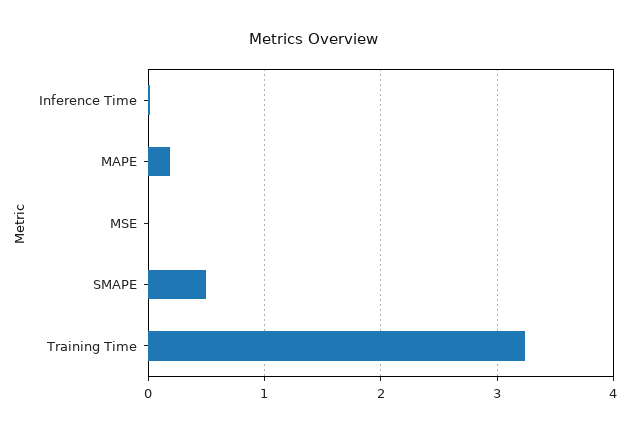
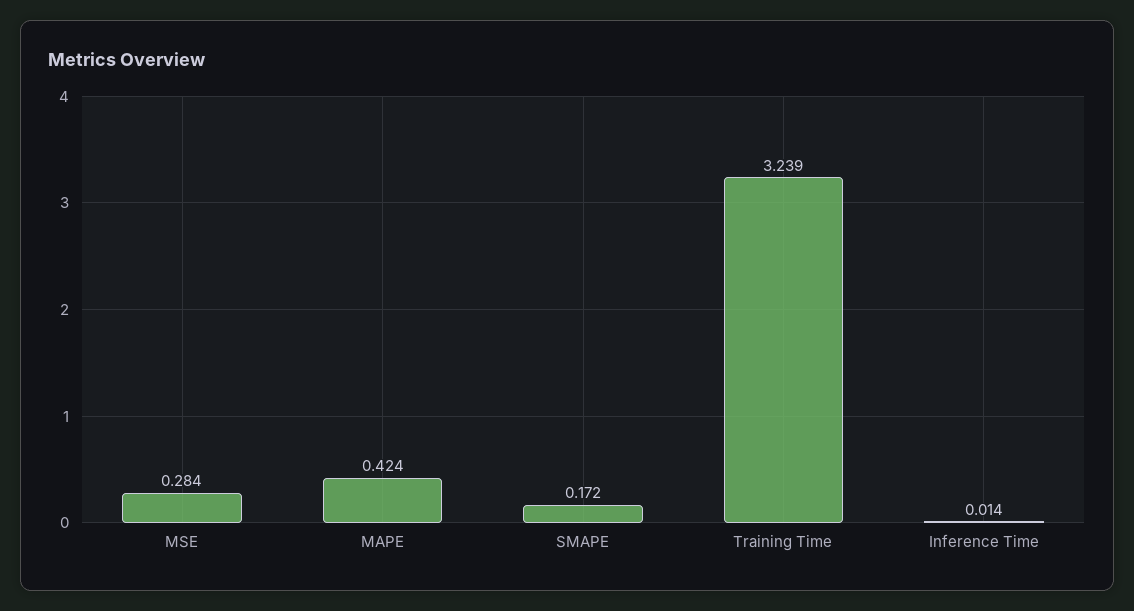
MAPE: 0.2 -> 0.424
MSE: 0 -> 0.284
SMAPE: 0.5 -> 0.172

